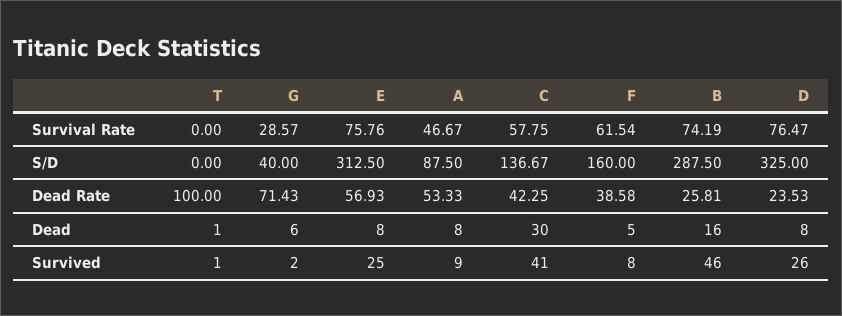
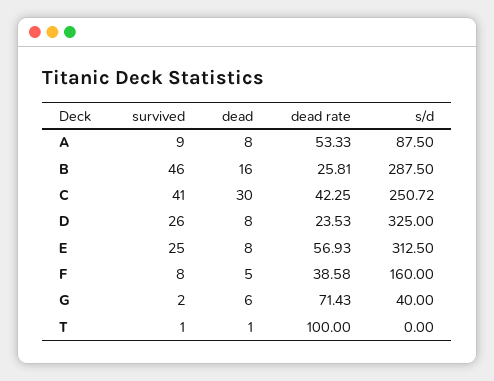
T, Survival Rate: 0 -> none
G, Survival Rate: 28.57 -> none
E, Survival Rate: 75.76 -> none
A, Survival Rate: 46.67 -> none
C, Survival Rate: 57.75 -> none
F, Survival Rate: 61.54 -> none
B, Survival Rate: 74.19 -> none
D, Survival Rate: 76.47 -> none
C, S/D: 136.67 -> 250.72

